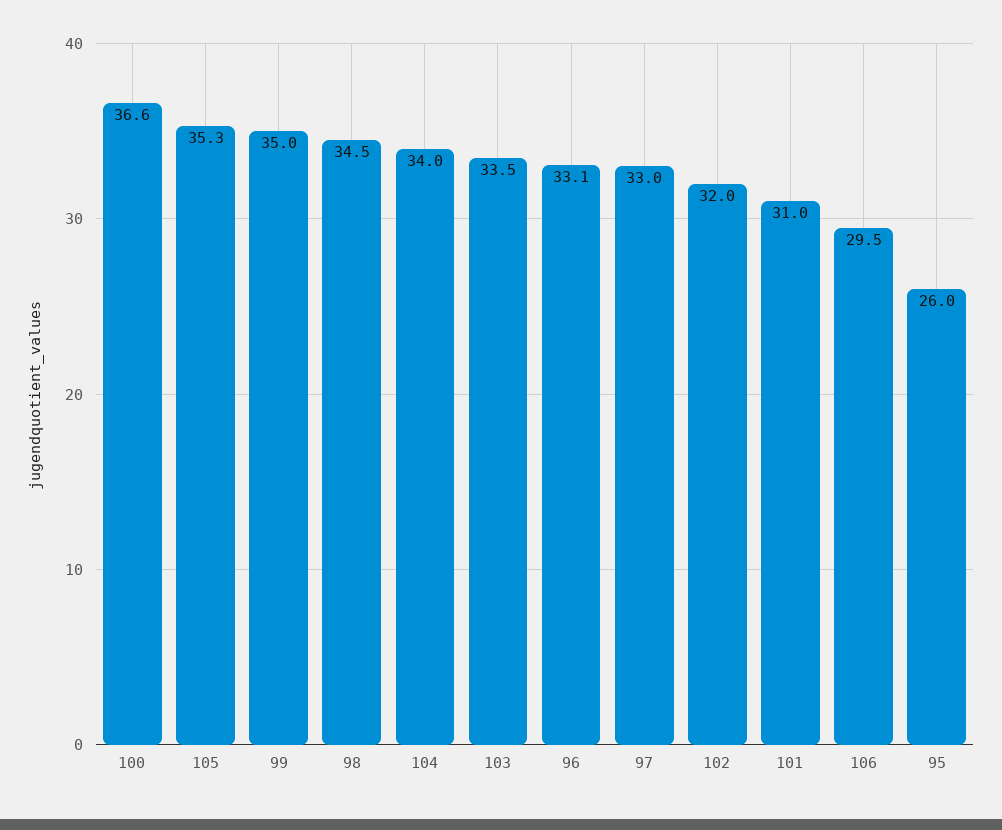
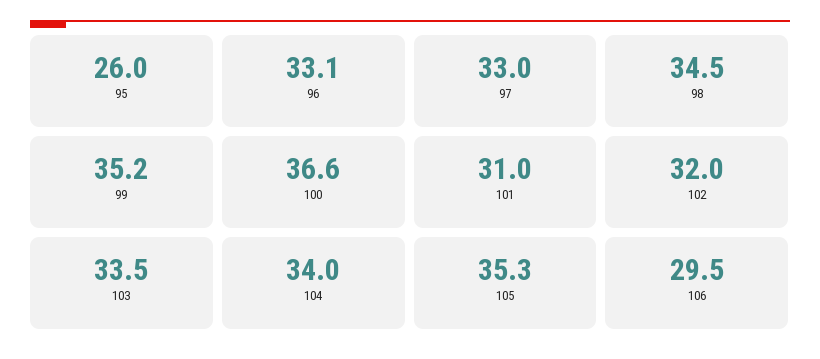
99: 35 -> 35.2

